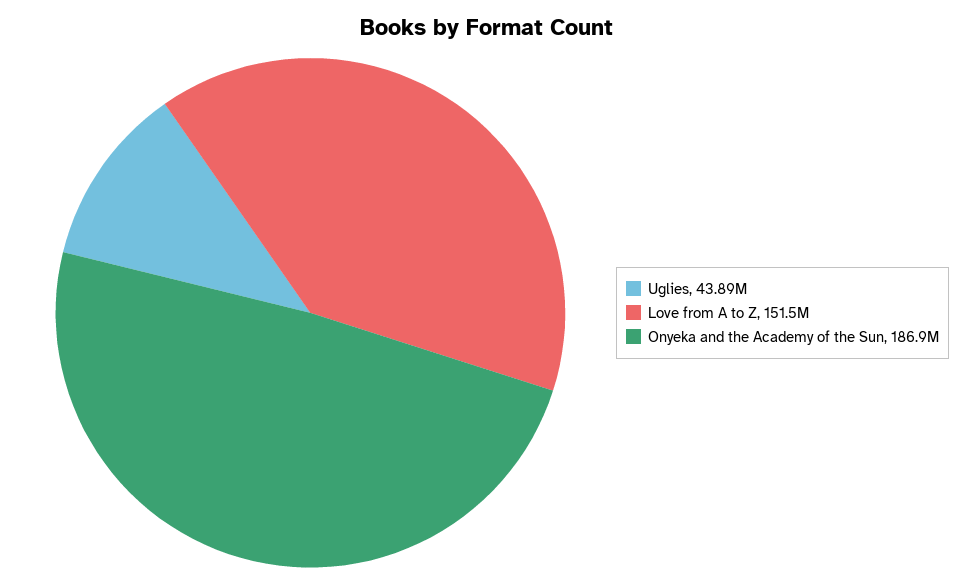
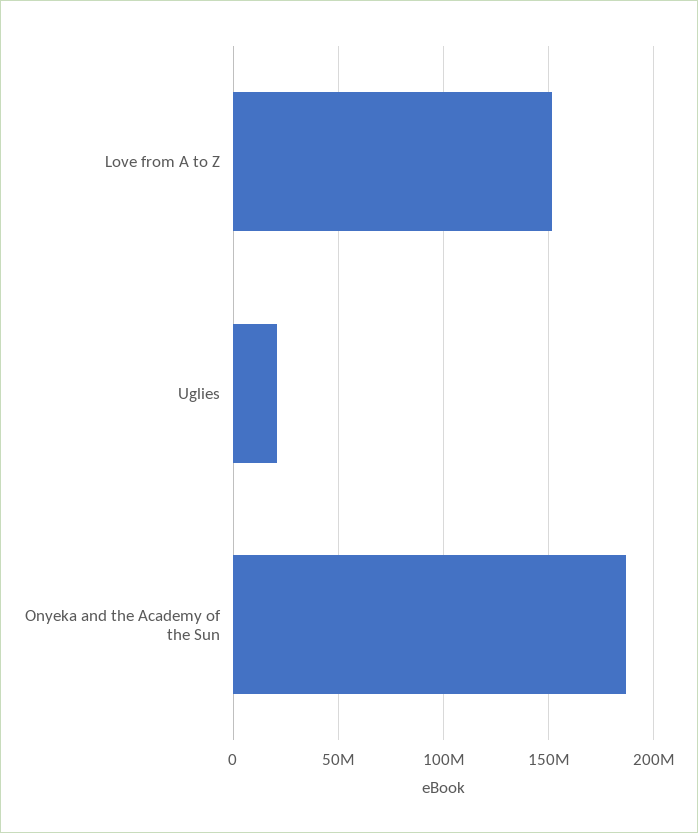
Uglies: 43890000 -> 20000000

